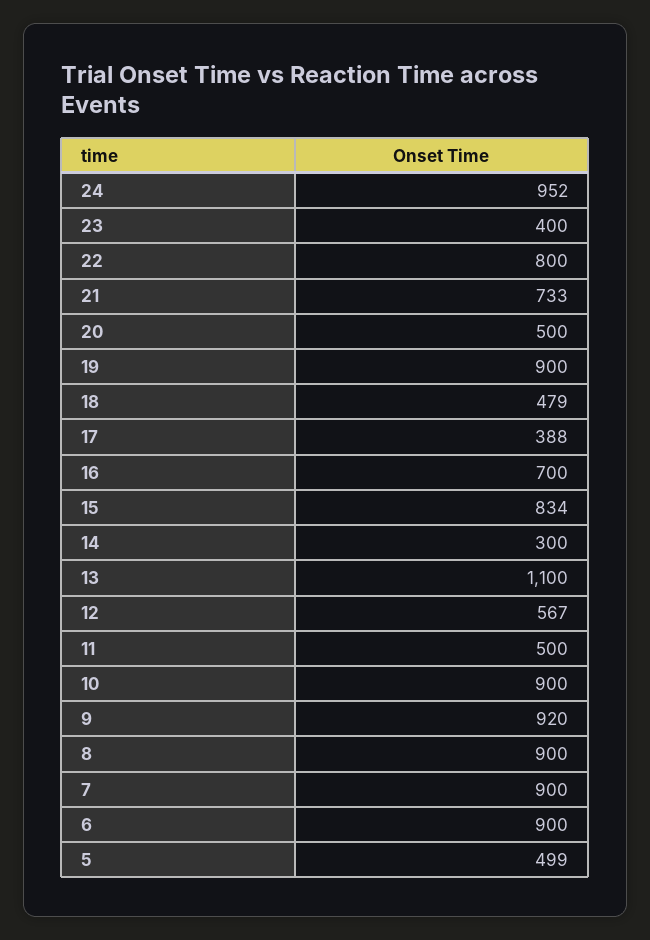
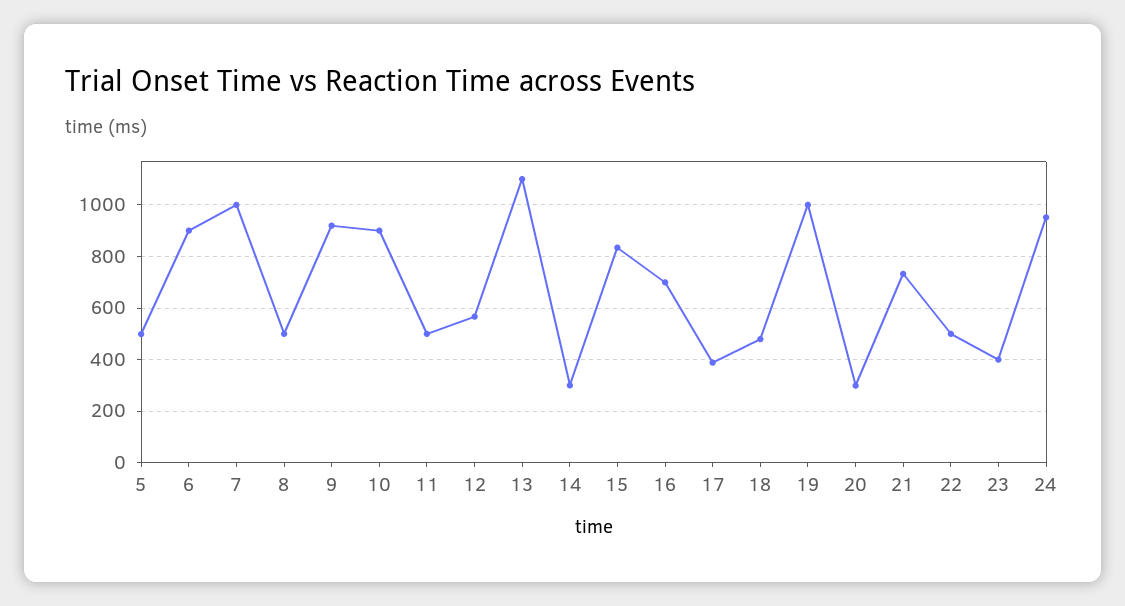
22: 800 -> 500
20: 500 -> 300
19: 900 -> 1000
8: 900 -> 500
7: 900 -> 1000

